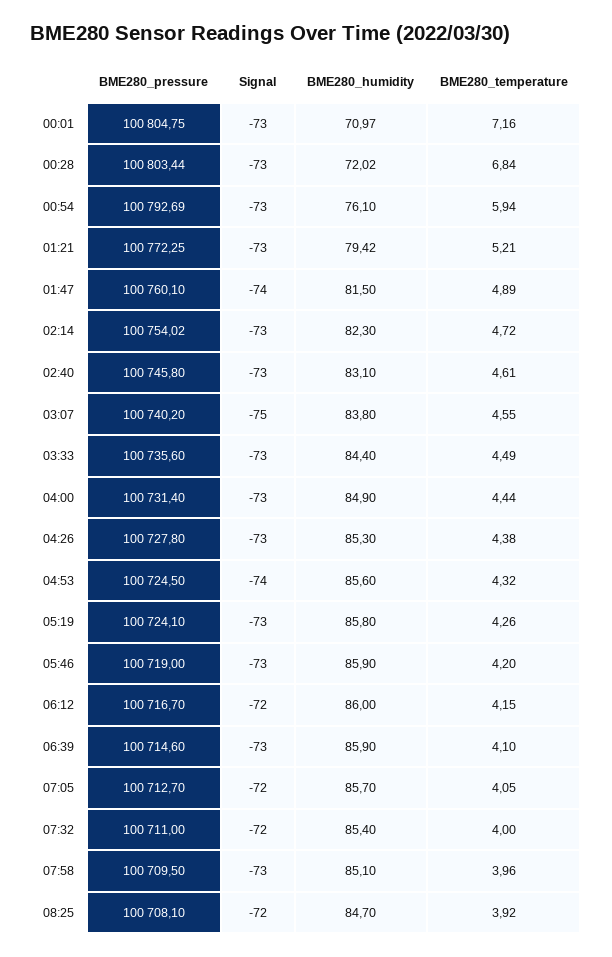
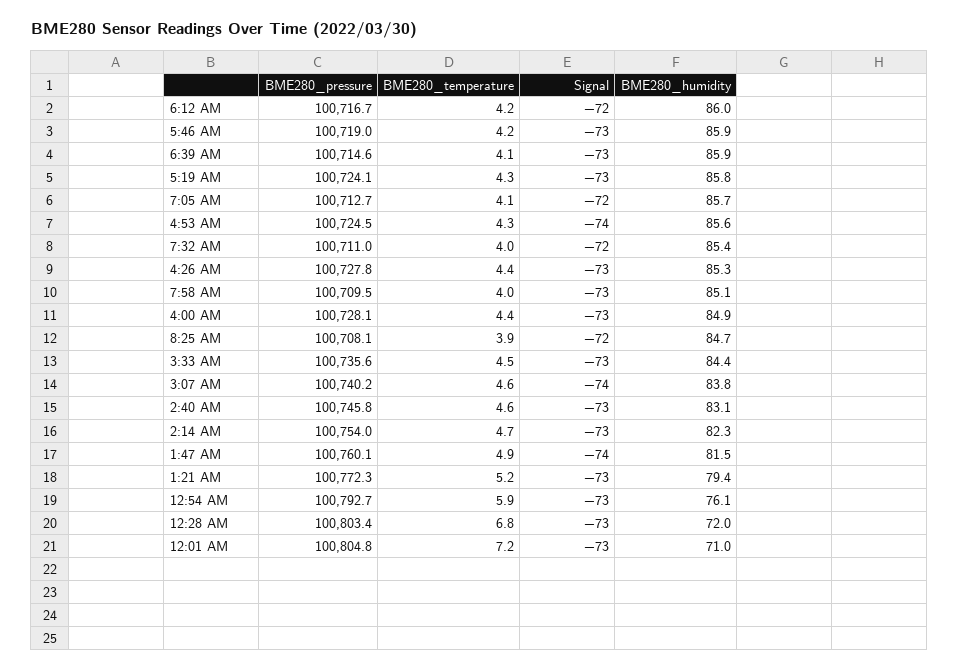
Signal, 03:07: -75 -> -74
BME280_pressure, 04:00: 100731.4 -> 100728.1

